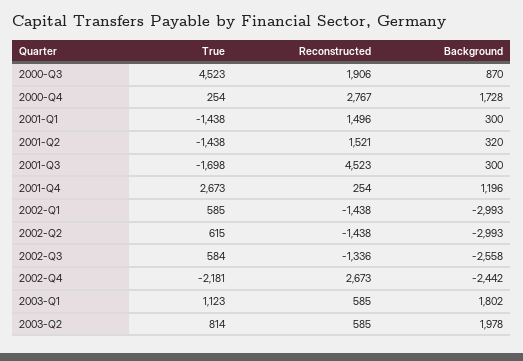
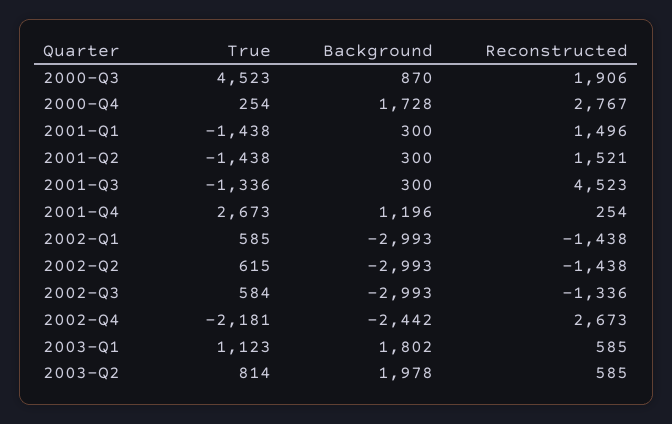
Background, 2001-Q2: 320 -> 300
True, 2001-Q3: -1698 -> -1336
Background, 2002-Q3: -2558 -> -2993

